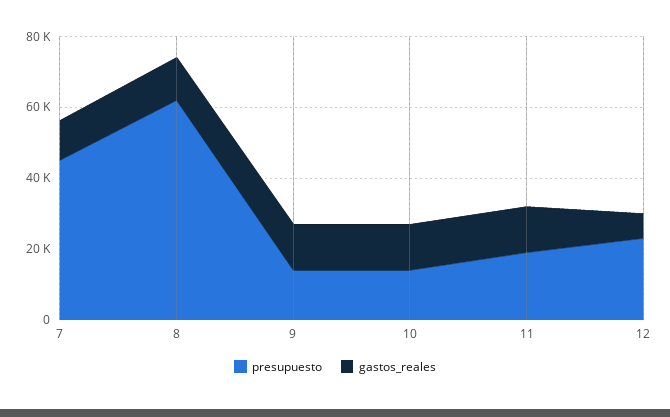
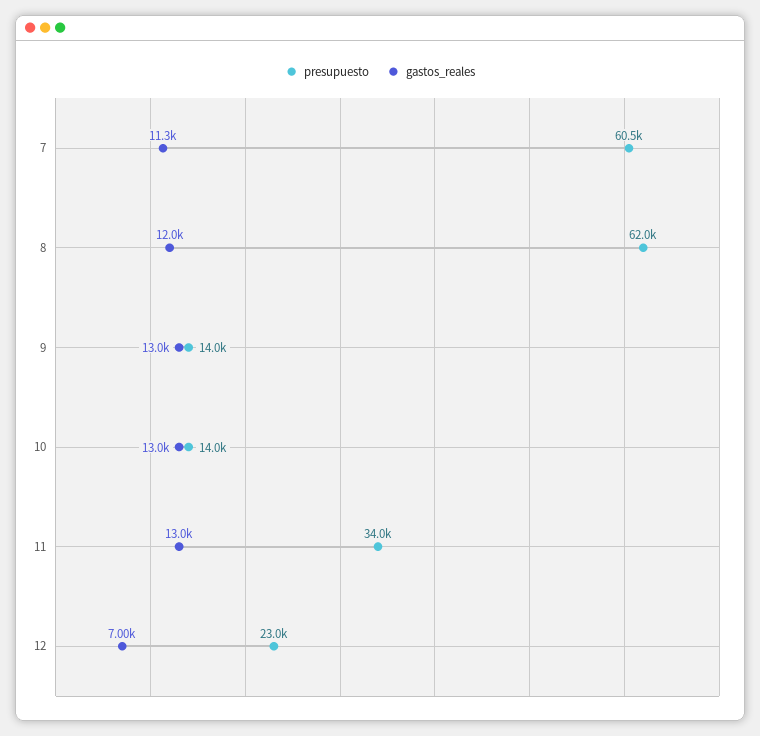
presupuesto, 7: 45000 -> 60500
presupuesto, 11: 20000 -> 34000

